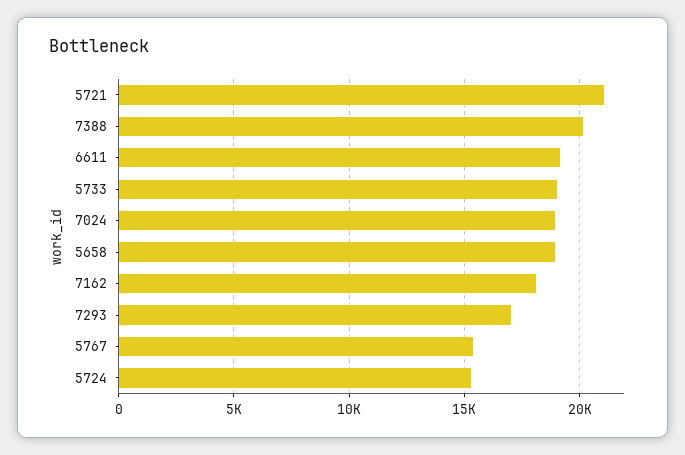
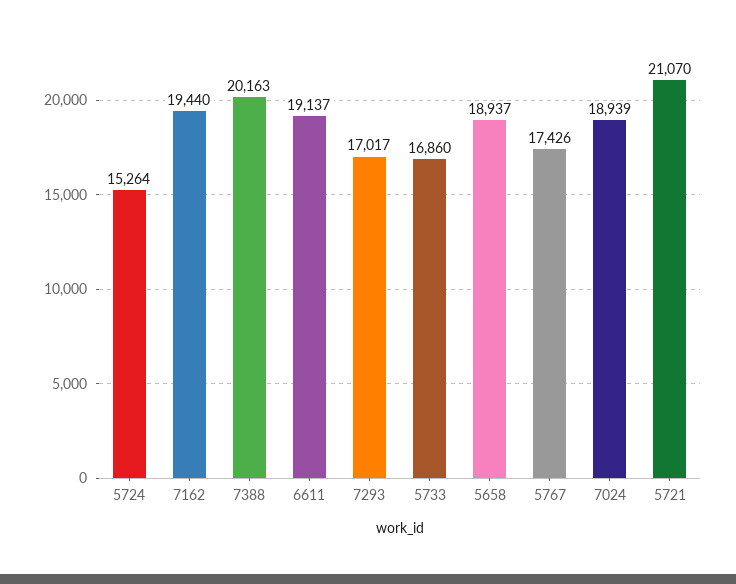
5733: 19000 -> 16860
7162: 18000 -> 19440
5767: 15500 -> 17426

